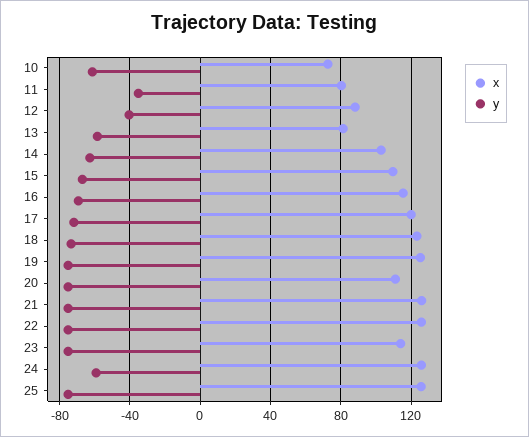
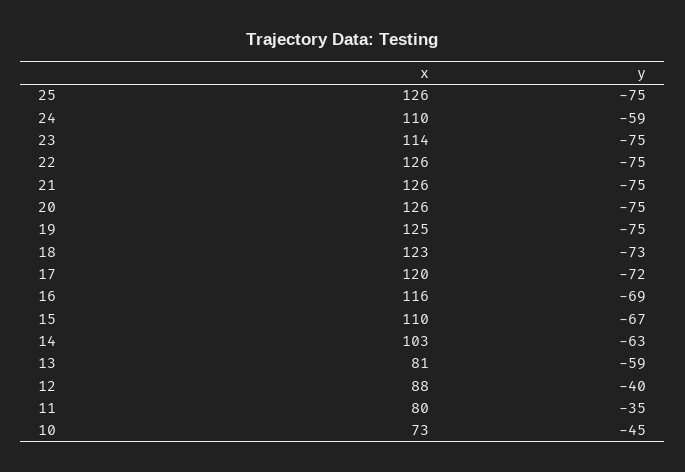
y, 10: -60 -> -45
x, 20: 110 -> 126
x, 24: 125 -> 110

